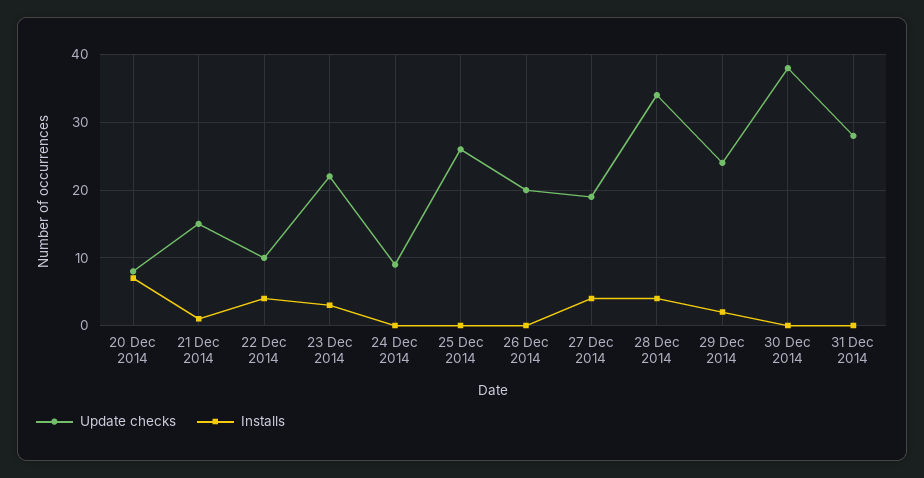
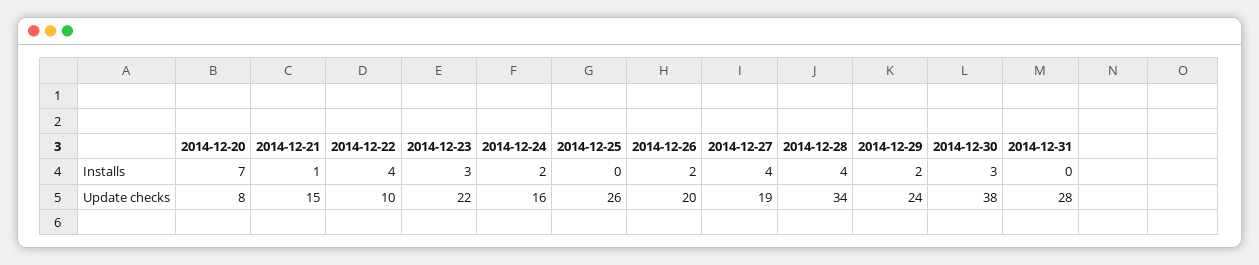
Update checks, 24 Dec 2014: 9 -> 16
Installs, 24 Dec 2014: 0 -> 2
Installs, 26 Dec 2014: 0 -> 2
Installs, 30 Dec 2014: 0 -> 3

